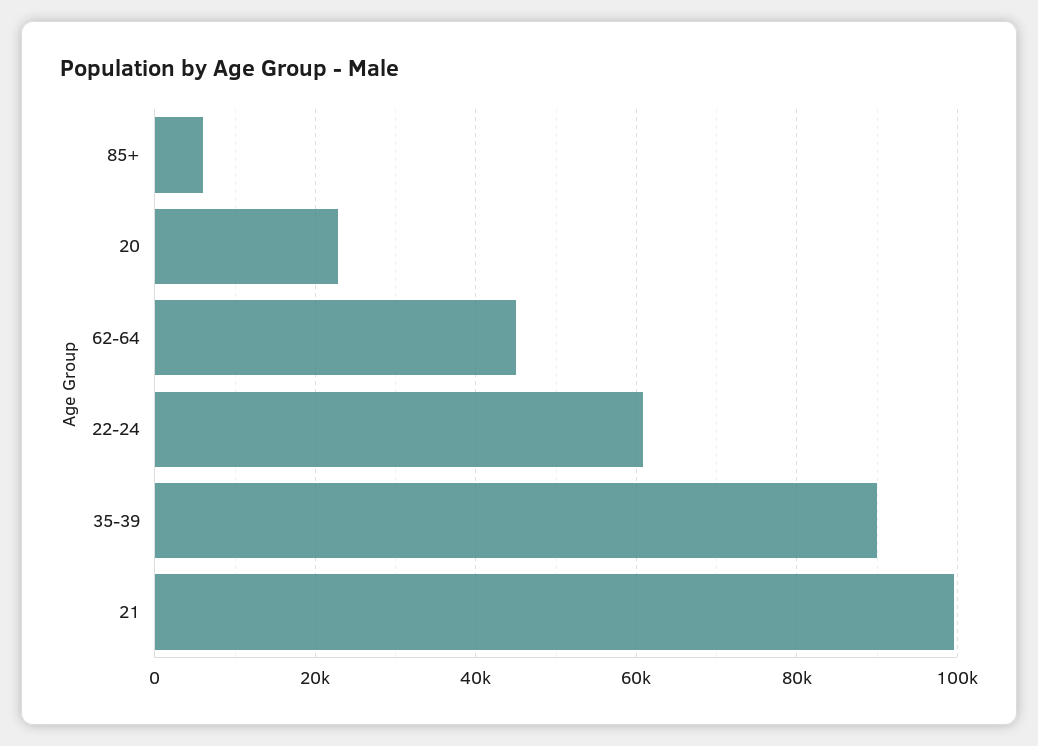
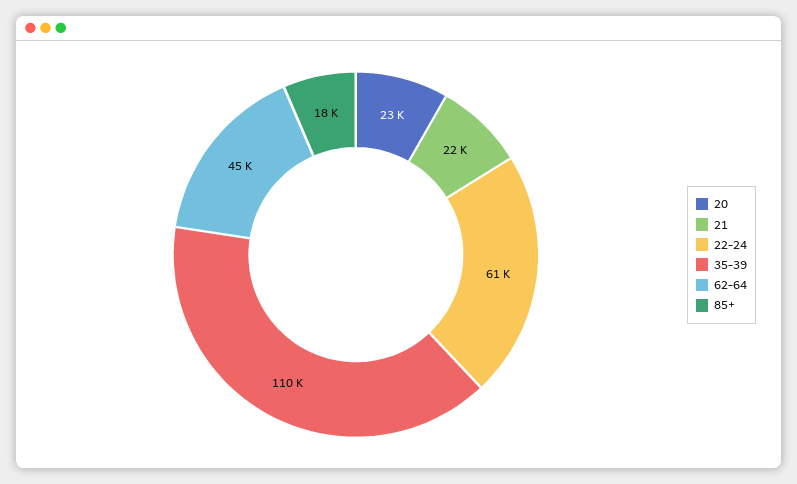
85+: 6000 -> 18000
35-39: 90000 -> 110000
21: 100000 -> 22000

